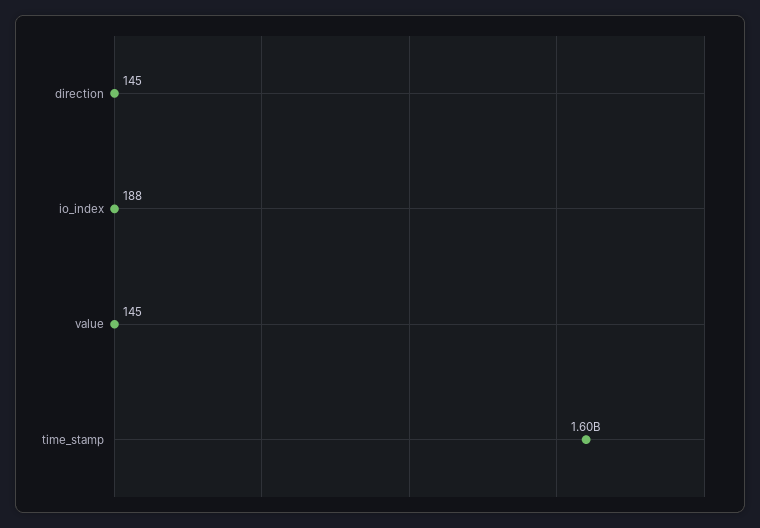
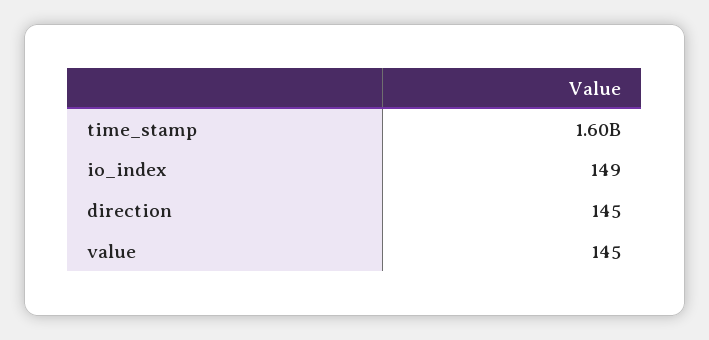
io_index: 188 -> 149

